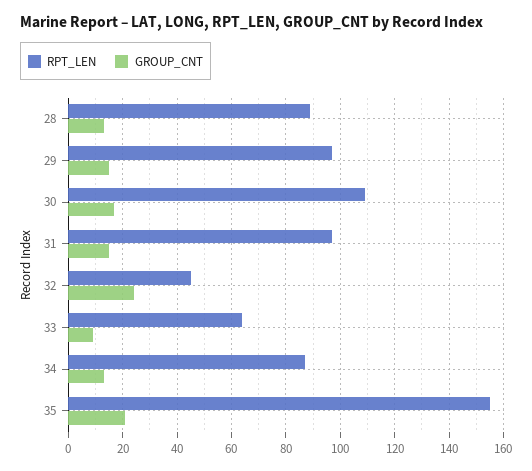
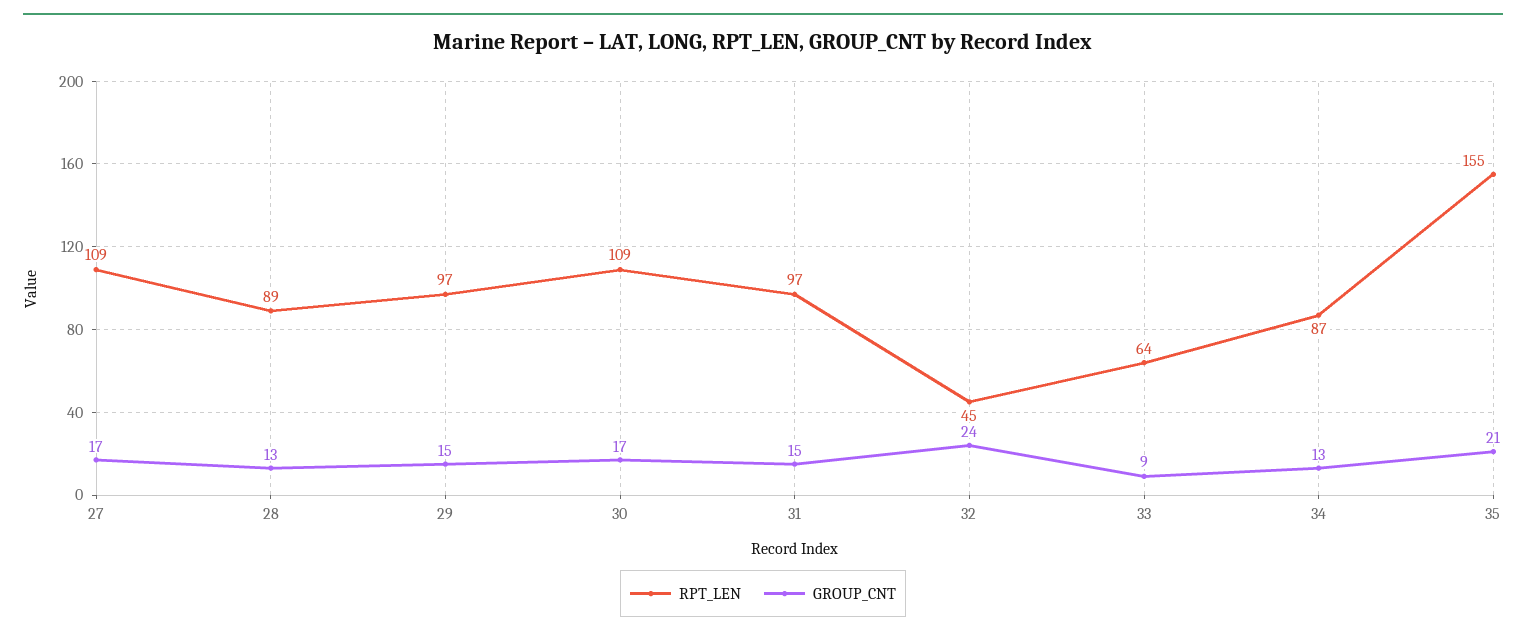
RPT_LEN, 27: none -> 109
GROUP_CNT, 27: none -> 17

